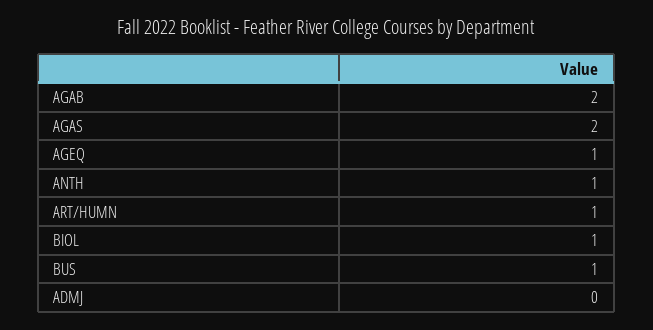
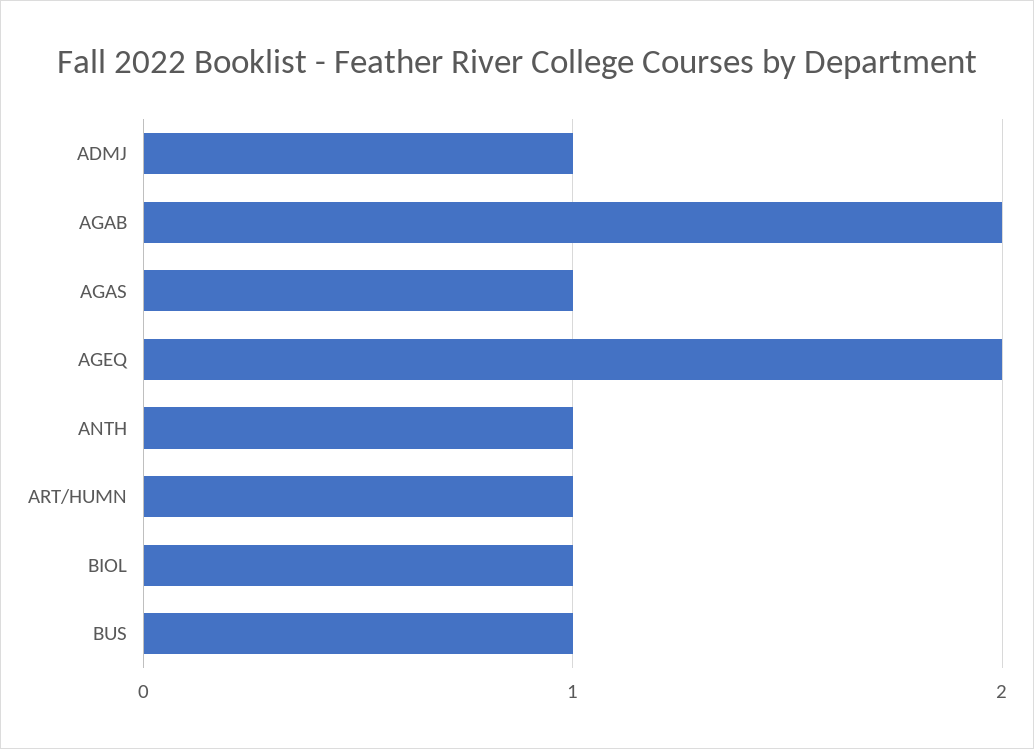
AGAS: 2 -> 1
AGEQ: 1 -> 2
ADMJ: 0 -> 1

